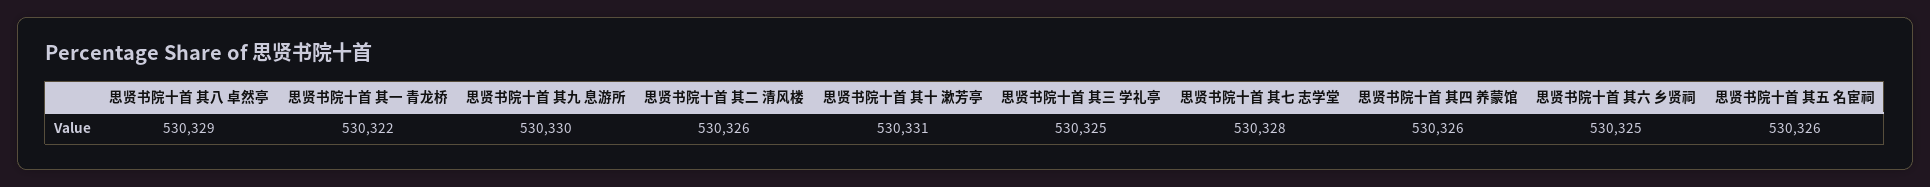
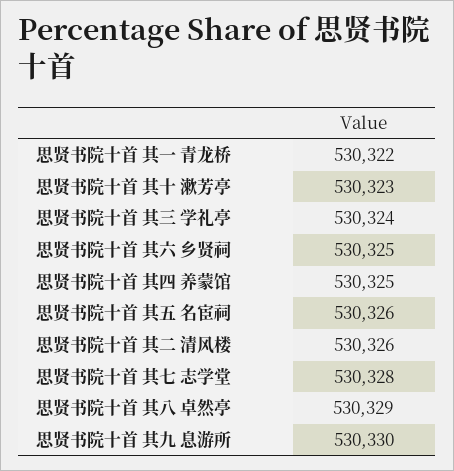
思贤书院十首 其十 漱芳亭: 530331 -> 530323
思贤书院十首 其三 学礼亭: 530325 -> 530324
思贤书院十首 其四 养蒙馆: 530326 -> 530325

